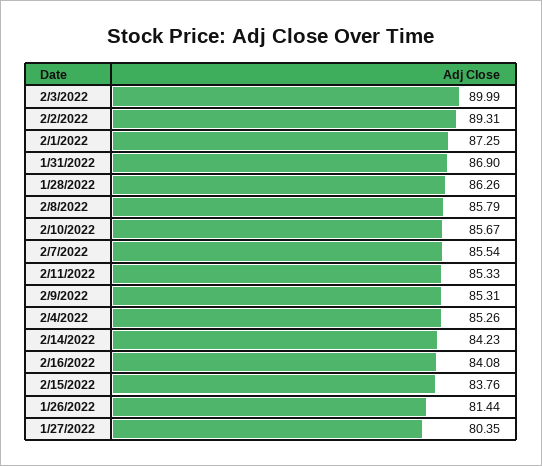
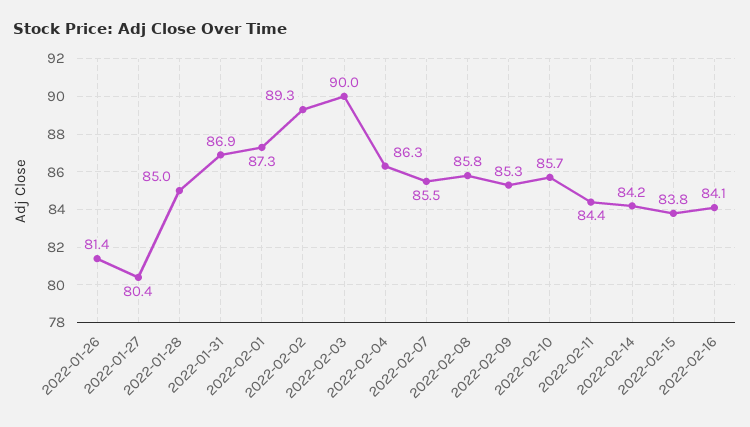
1/28/2022: 86.26 -> 85
2/11/2022: 85.33 -> 84.4
2/4/2022: 85.26 -> 86.3

